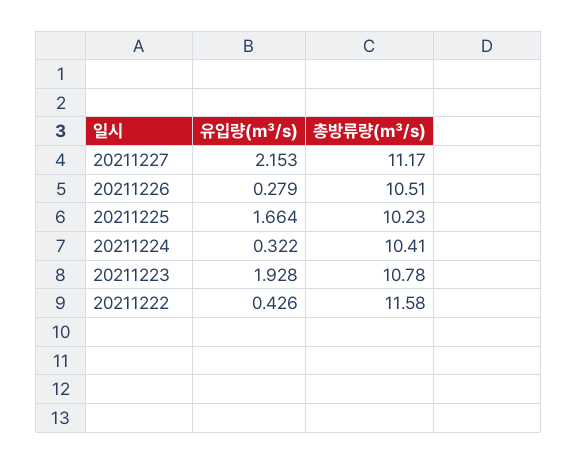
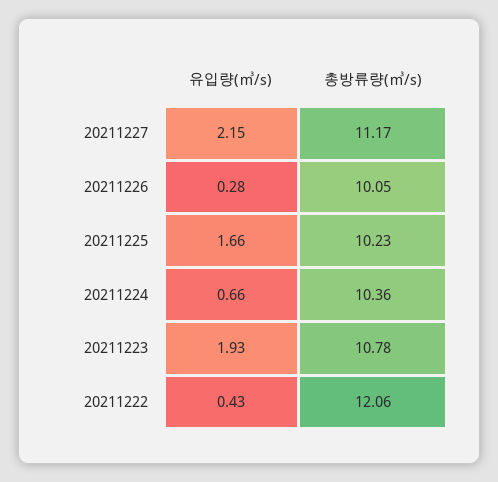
총방류량(㎥/s), 20211226: 10.51 -> 10.05
유입량(㎥/s), 20211224: 0.322 -> 0.66
총방류량(㎥/s), 20211224: 10.41 -> 10.36
총방류량(㎥/s), 20211222: 11.58 -> 12.06

